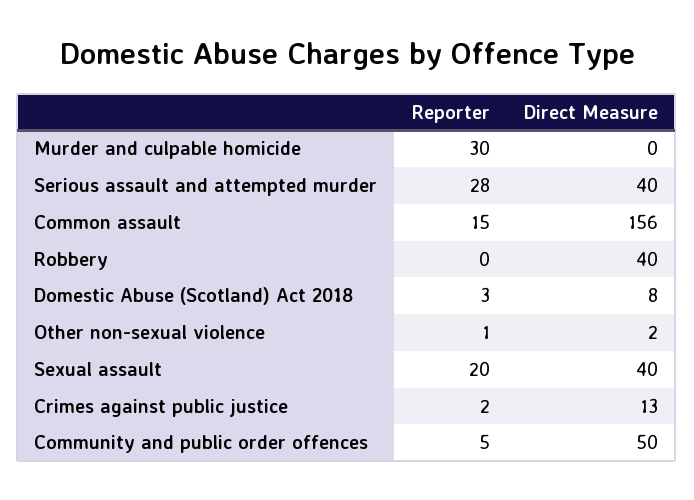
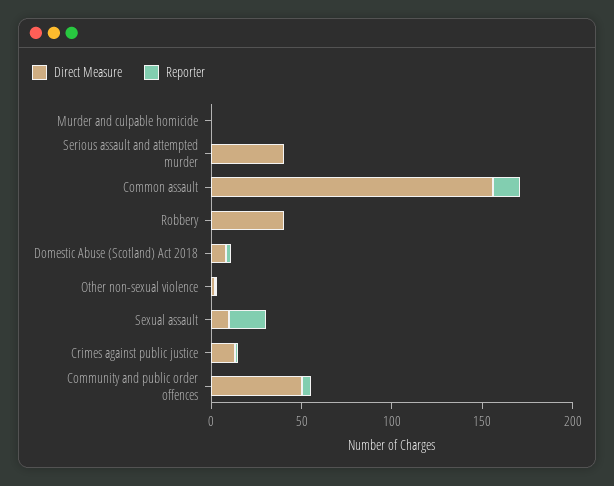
Reporter, Murder and culpable homicide: 30 -> 0
Reporter, Serious assault and attempted murder: 28 -> 0
Direct Measure, Sexual assault: 40 -> 10

